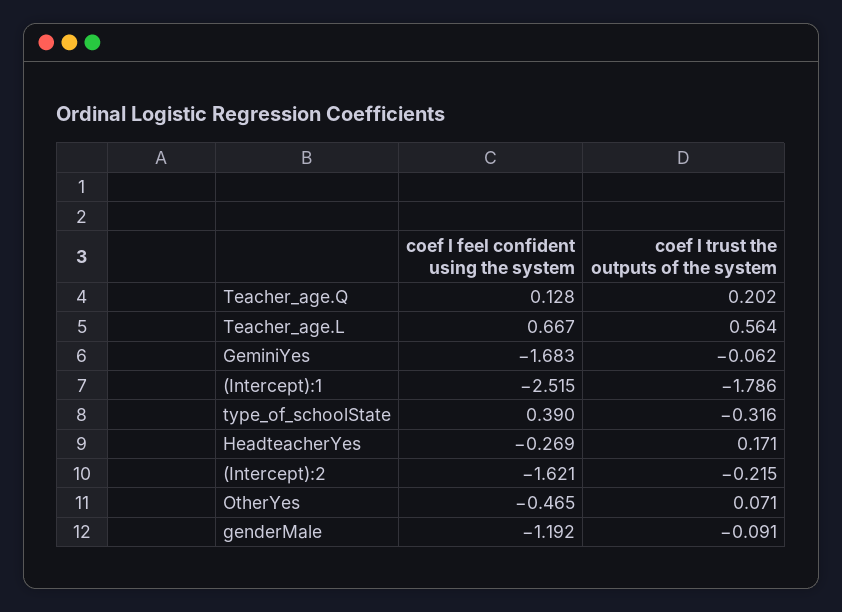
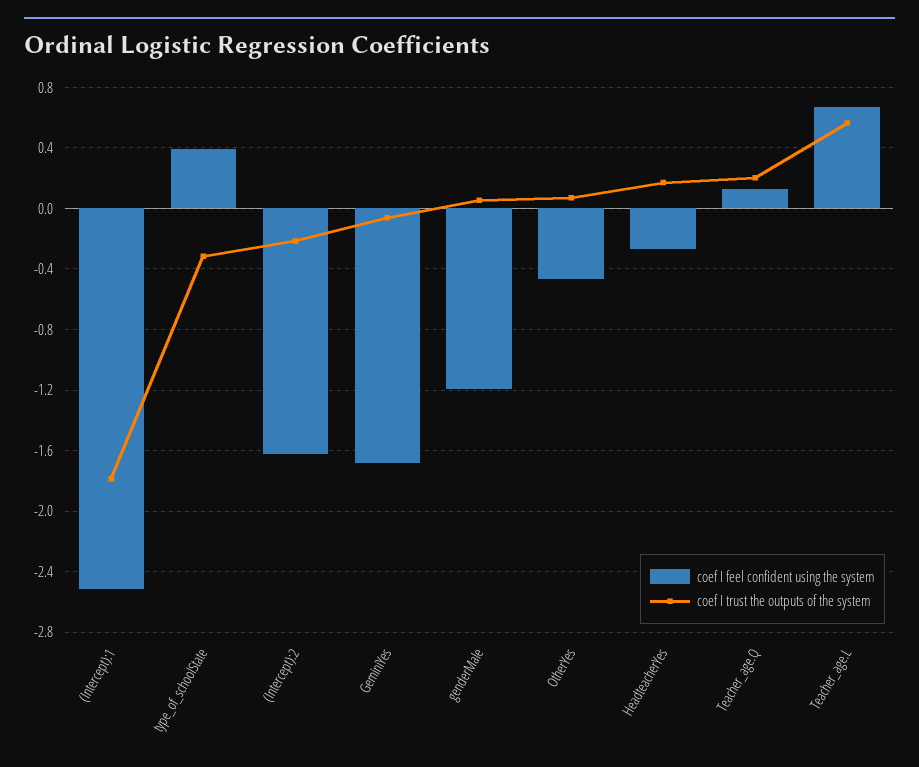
coef I trust the outputs of the system, genderMale: -0.091 -> 0.05

